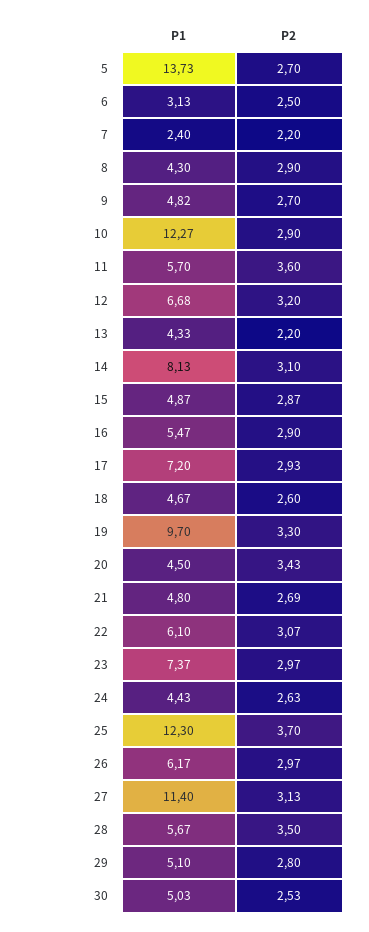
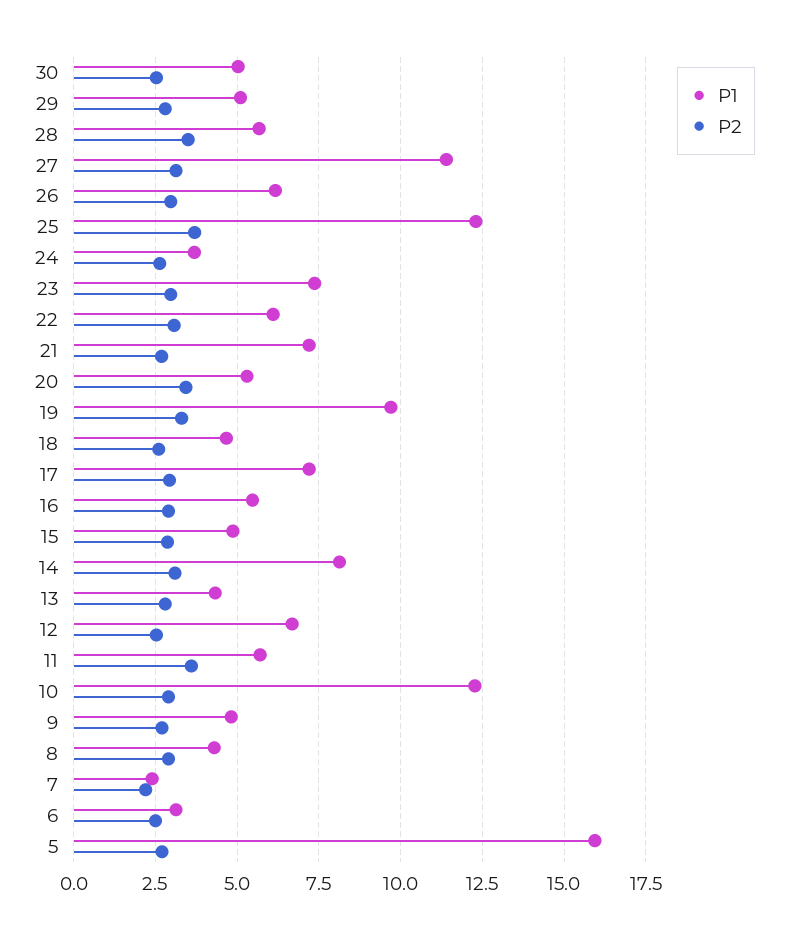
P1, 5: 13.73 -> 16
P2, 12: 3.2 -> 2.5
P2, 13: 2.2 -> 2.75
P1, 20: 4.5 -> 5.25
P1, 21: 4.8 -> 7.25
P1, 24: 4.43 -> 3.75

